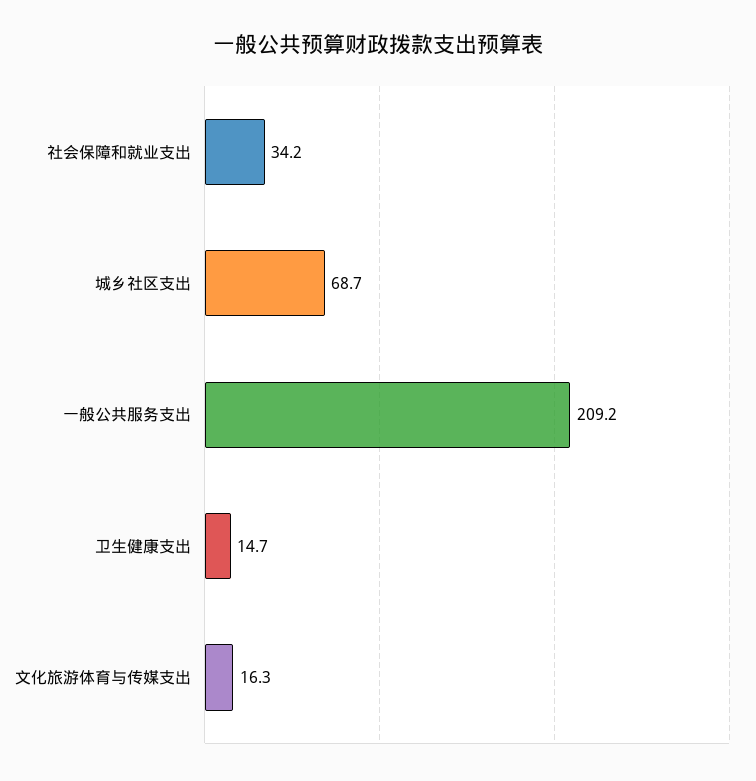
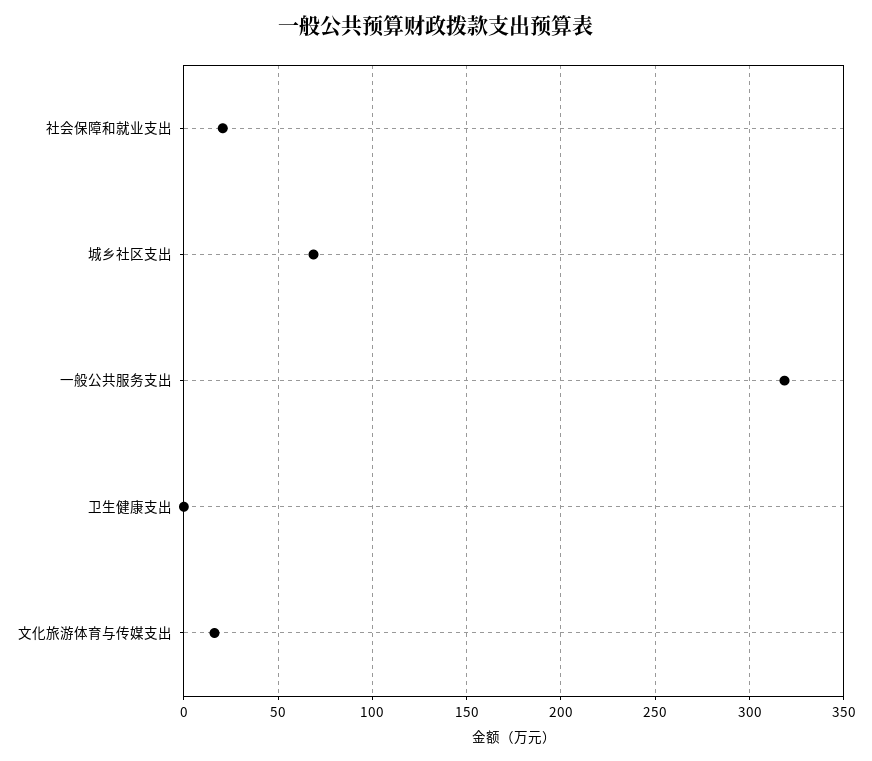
社会保障和就业支出: 34.2 -> 20
一般公共服务支出: 209.2 -> 320
卫生健康支出: 14.7 -> 0

